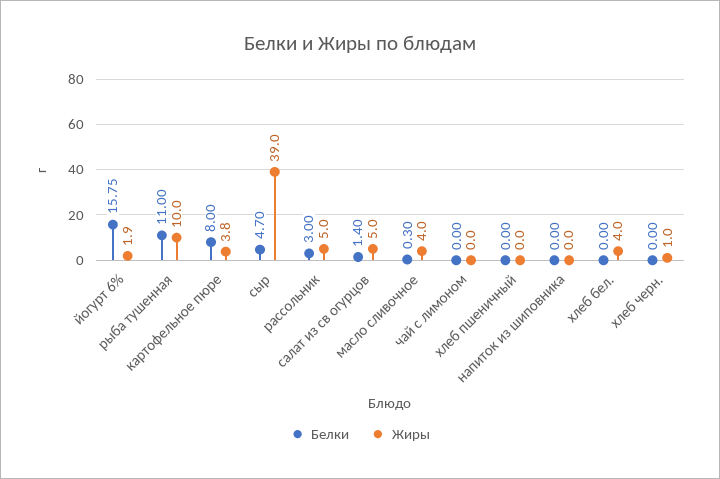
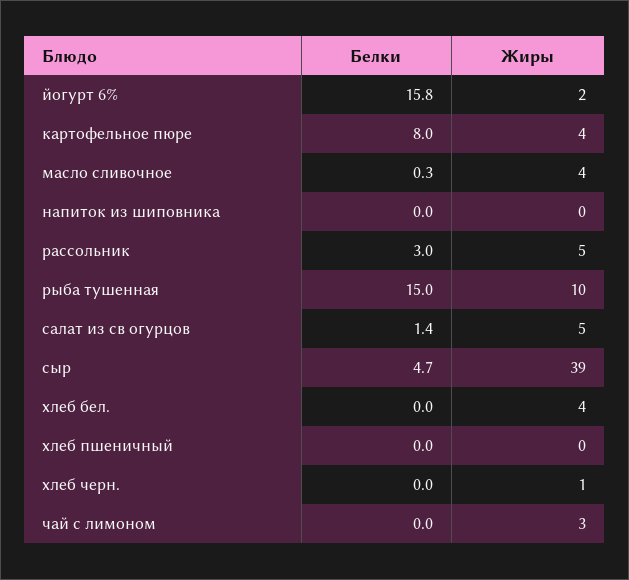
Белки, рыба тушенная: 11 -> 15
Жиры, чай с лимоном: 0 -> 3

